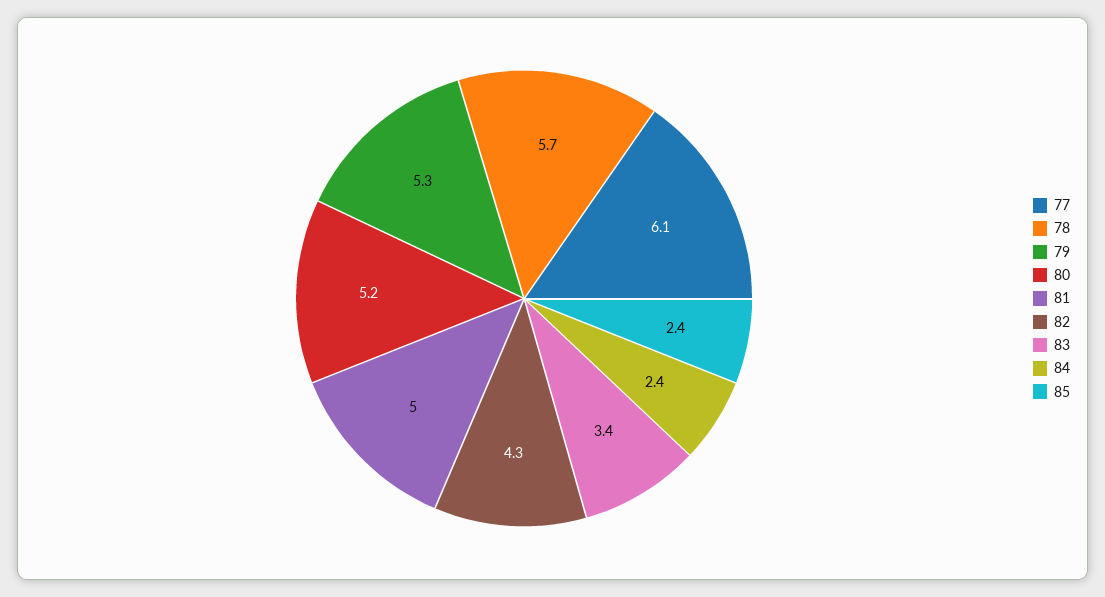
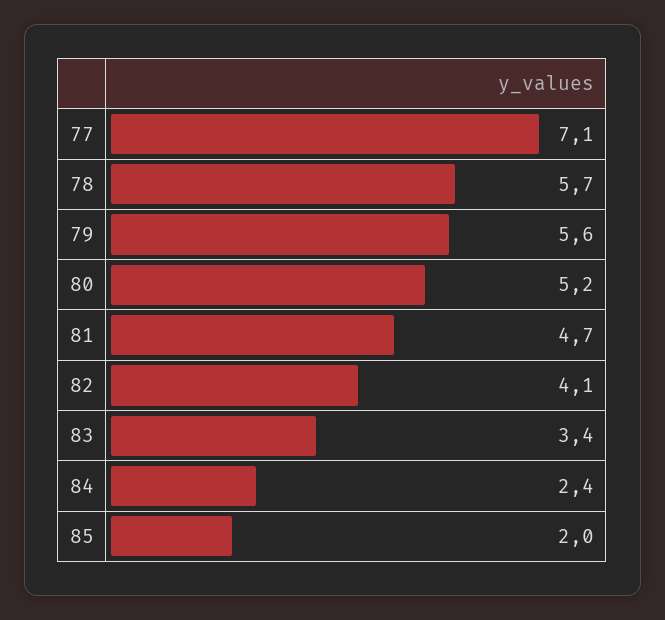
77: 6.1 -> 7.1
79: 5.3 -> 5.6
81: 5 -> 4.7
82: 4.3 -> 4.1
85: 2.4 -> 2

